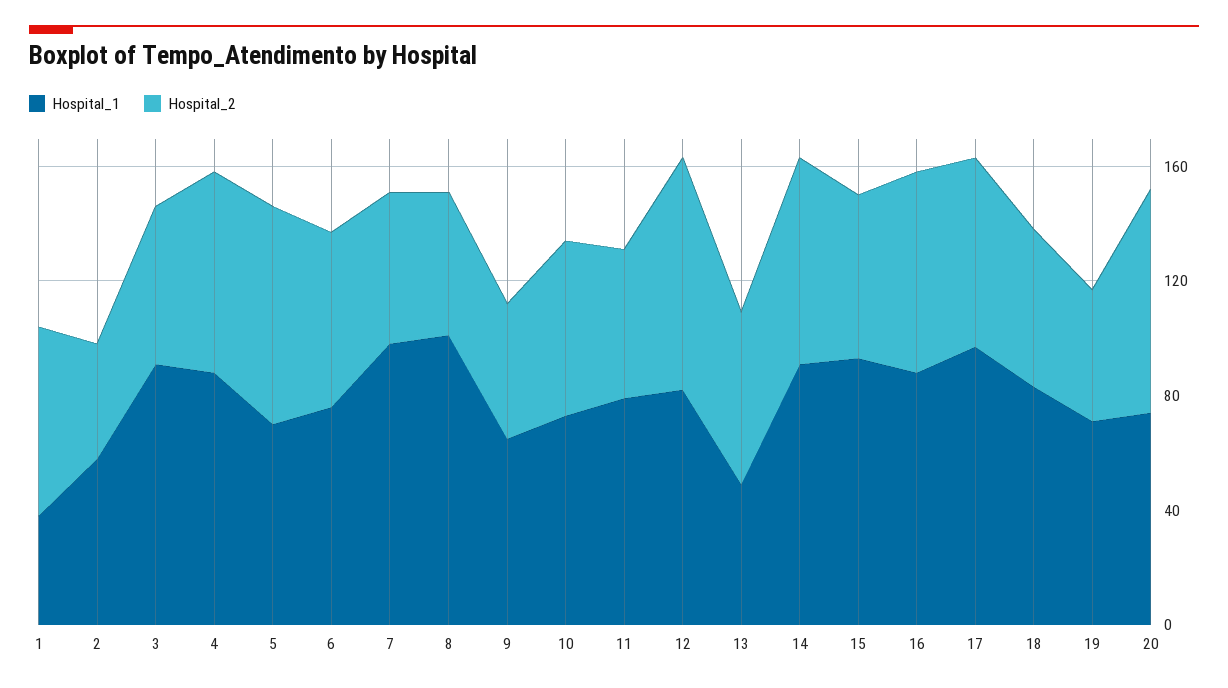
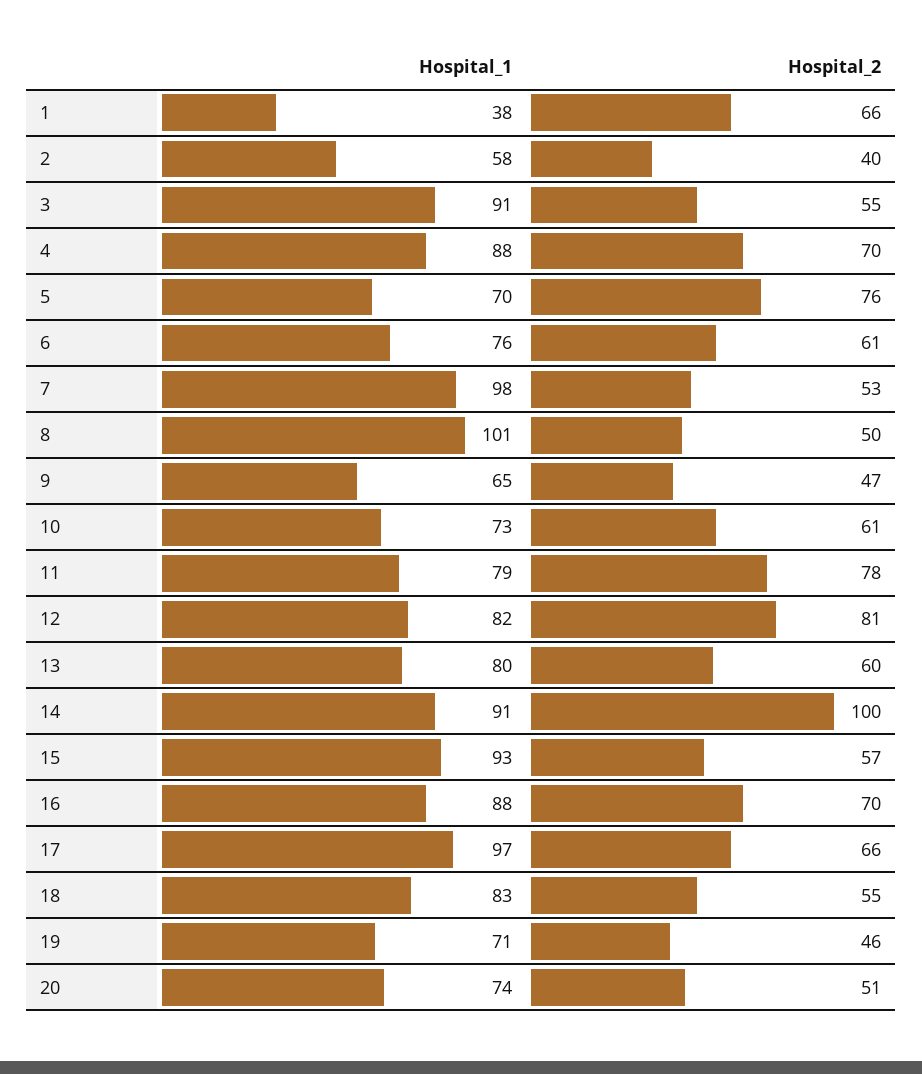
Hospital_2, 11: 50 -> 78
Hospital_1, 13: 50 -> 80
Hospital_2, 14: 70 -> 100
Hospital_2, 20: 80 -> 51

